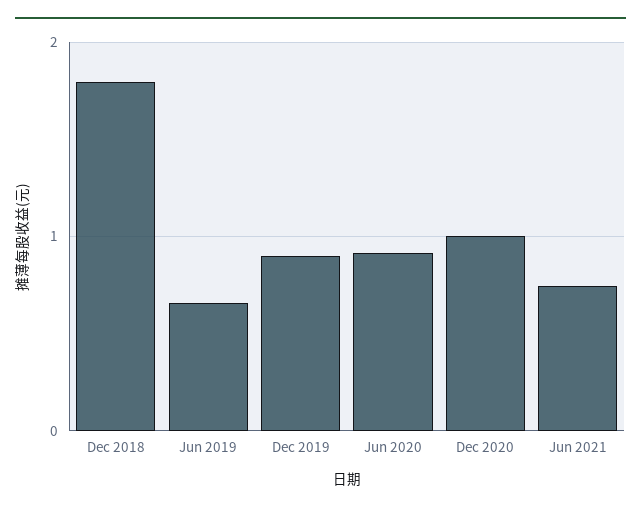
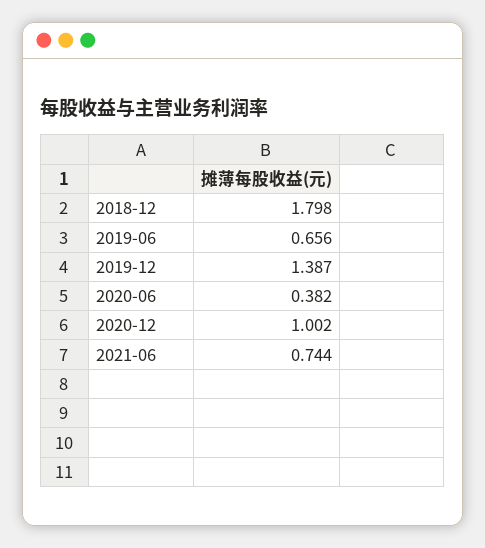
Dec 2019: 0.9 -> 1.387
Jun 2020: 0.9 -> 0.382

